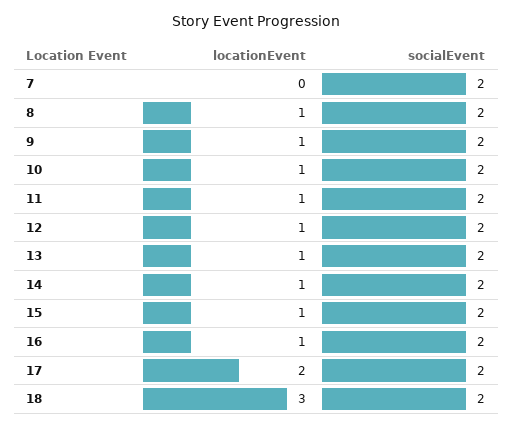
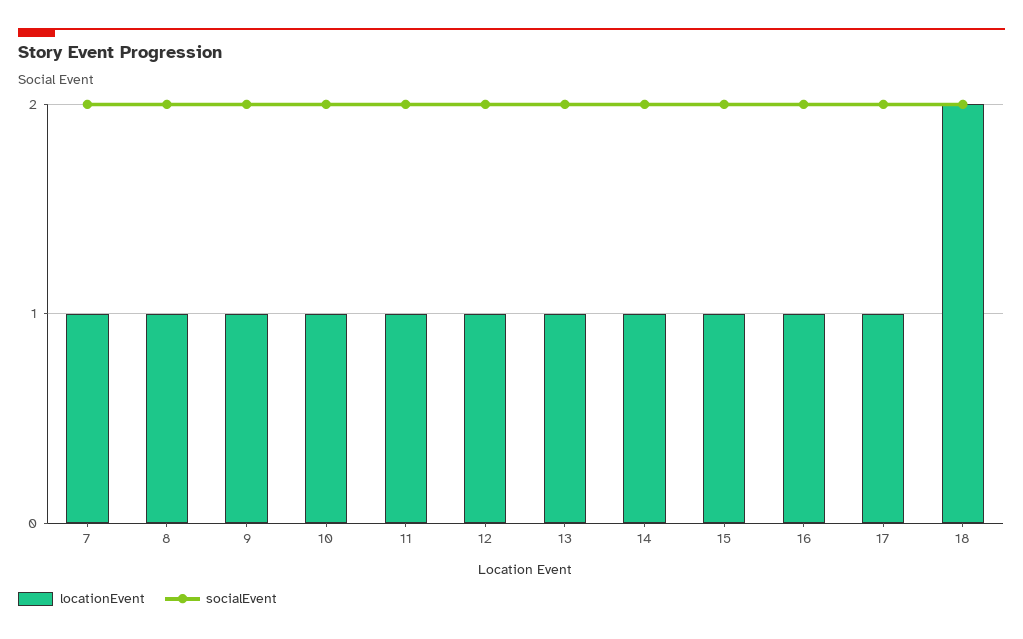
locationEvent, 7: 0 -> 1
locationEvent, 17: 2 -> 1
locationEvent, 18: 3 -> 2

